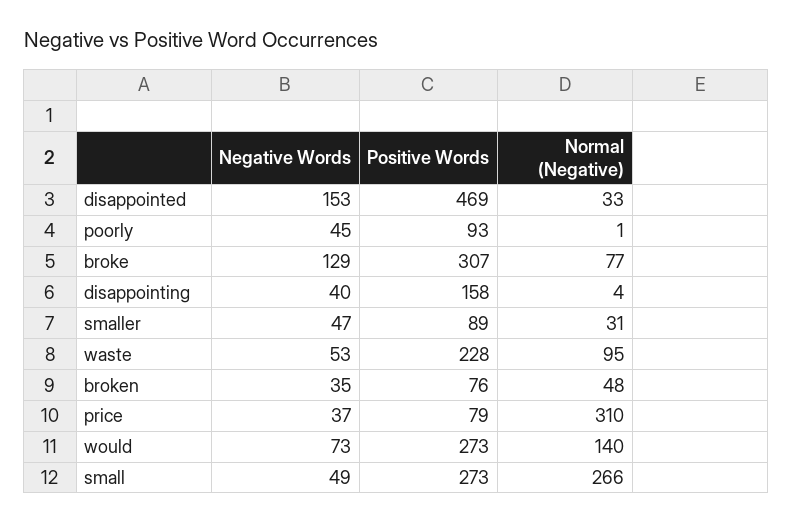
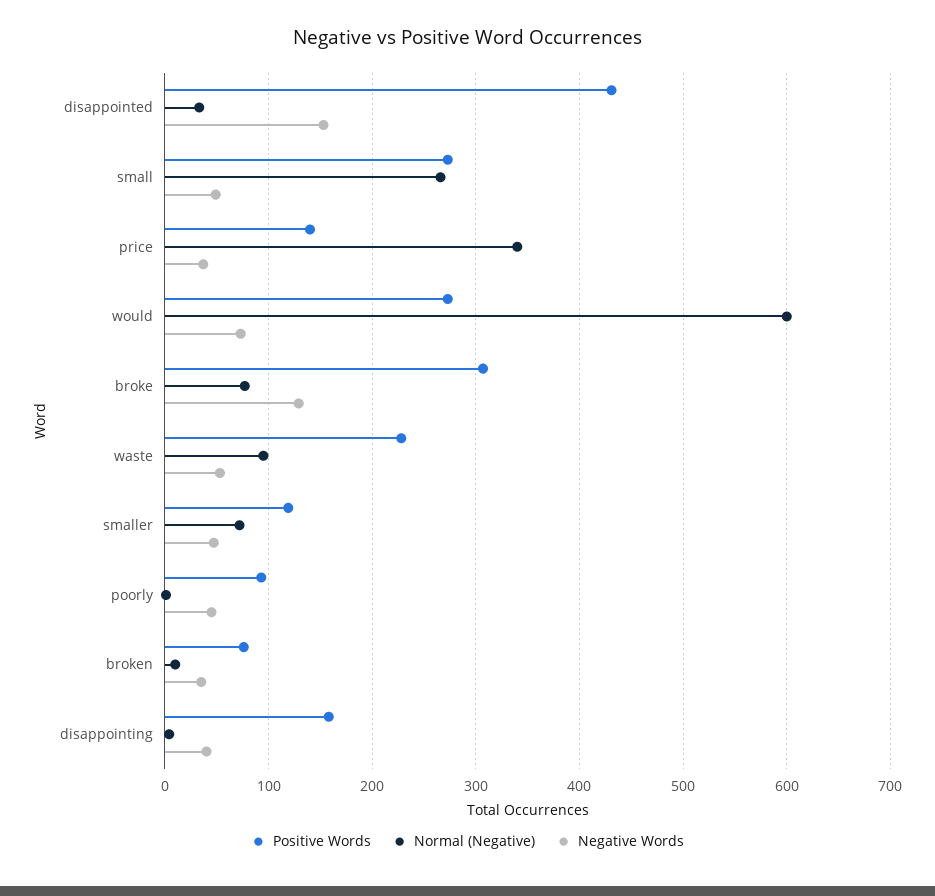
Positive Words, disappointed: 469 -> 430
Positive Words, smaller: 89 -> 120
Normal (Negative), smaller: 31 -> 70
Normal (Negative), broken: 48 -> 10
Positive Words, price: 79 -> 140
Normal (Negative), price: 310 -> 340
Normal (Negative), would: 140 -> 600

